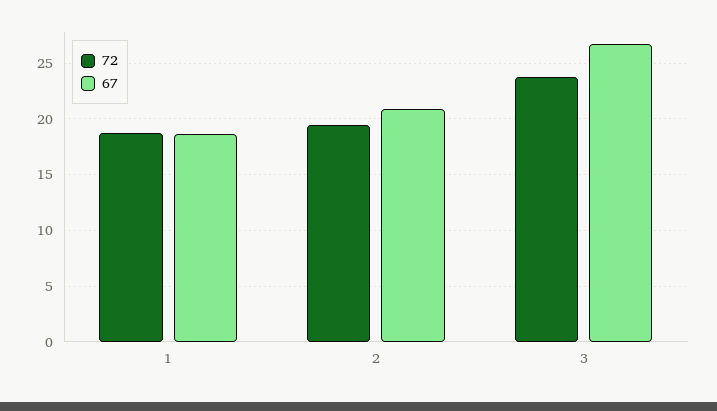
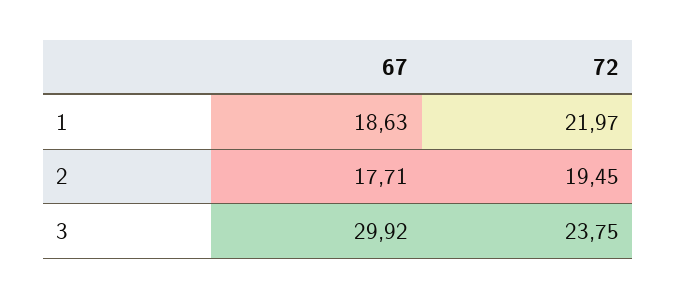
72, 1: 19 -> 21.97
67, 2: 21 -> 17.71
67, 3: 27 -> 29.92

